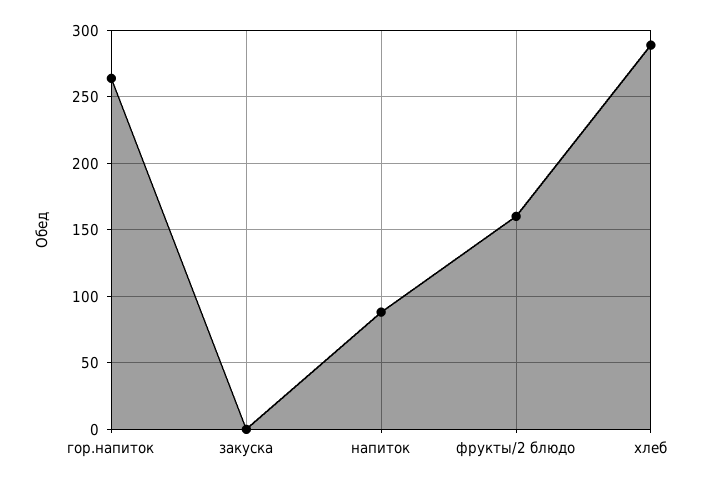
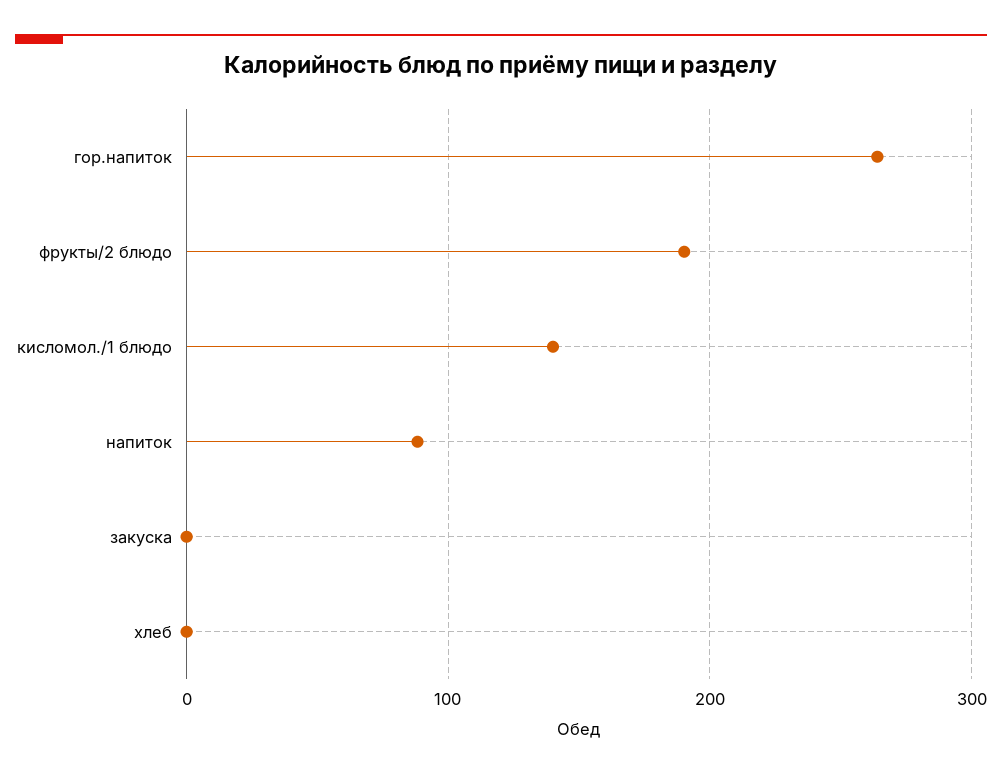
фрукты/2 блюдо: 160 -> 190
хлеб: 290 -> 0
кисломол./1 блюдо: none -> 140

